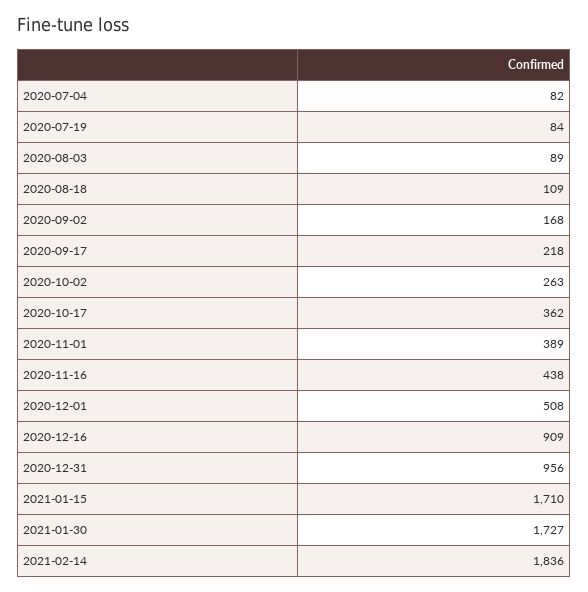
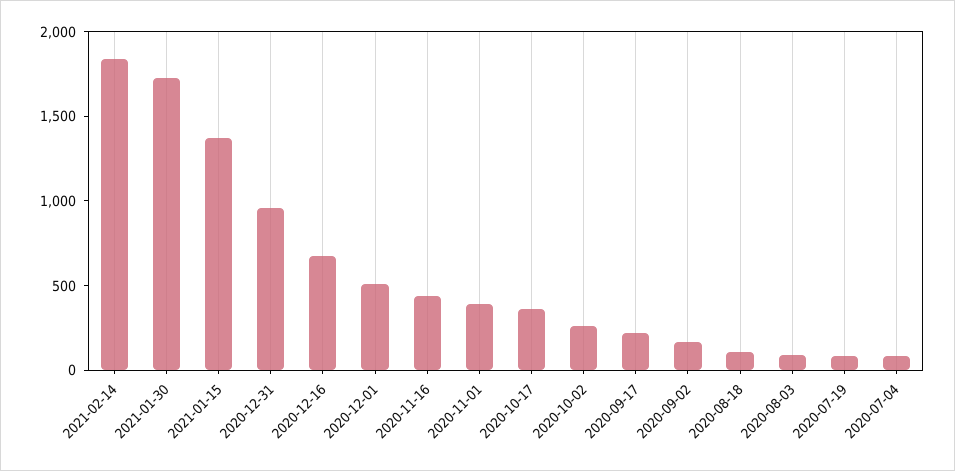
2020-12-16: 909 -> 700
2021-01-15: 1710 -> 1400

